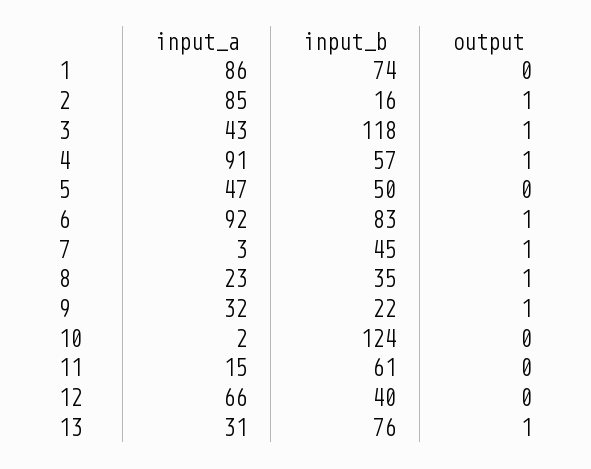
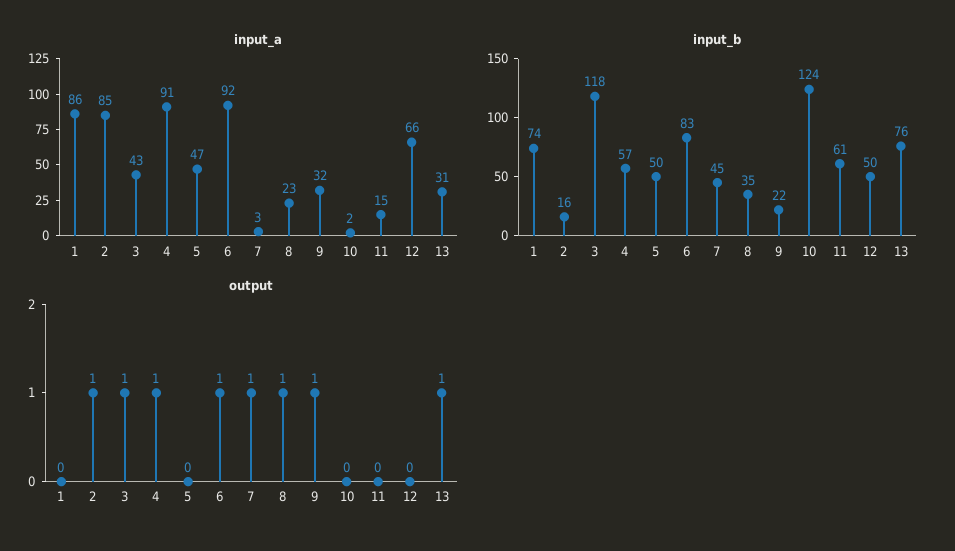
input_b, 12: 40 -> 50

